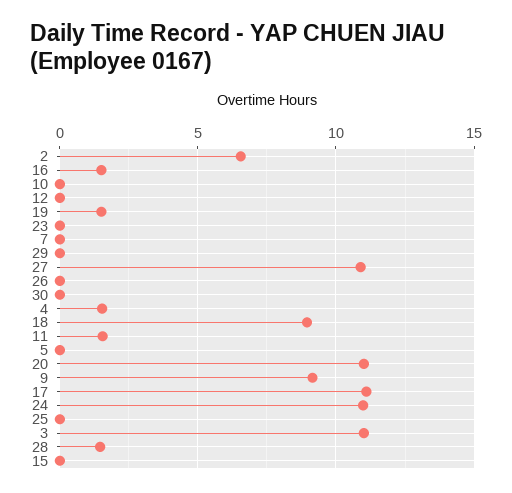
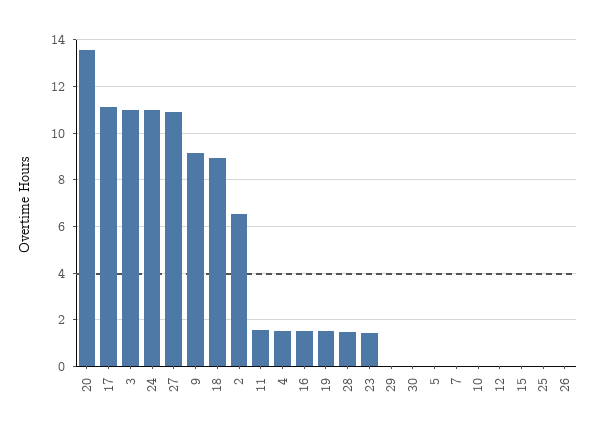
23: 0 -> 1.5
20: 11 -> 13.5

